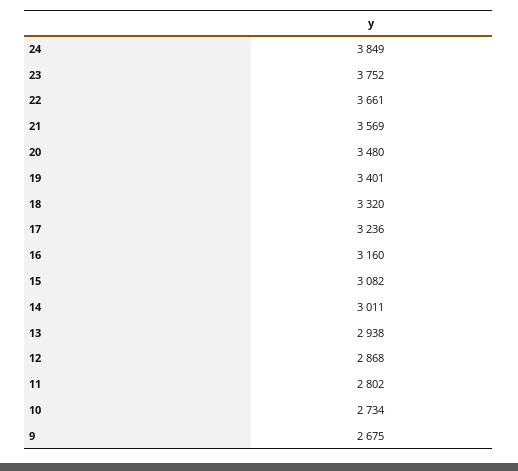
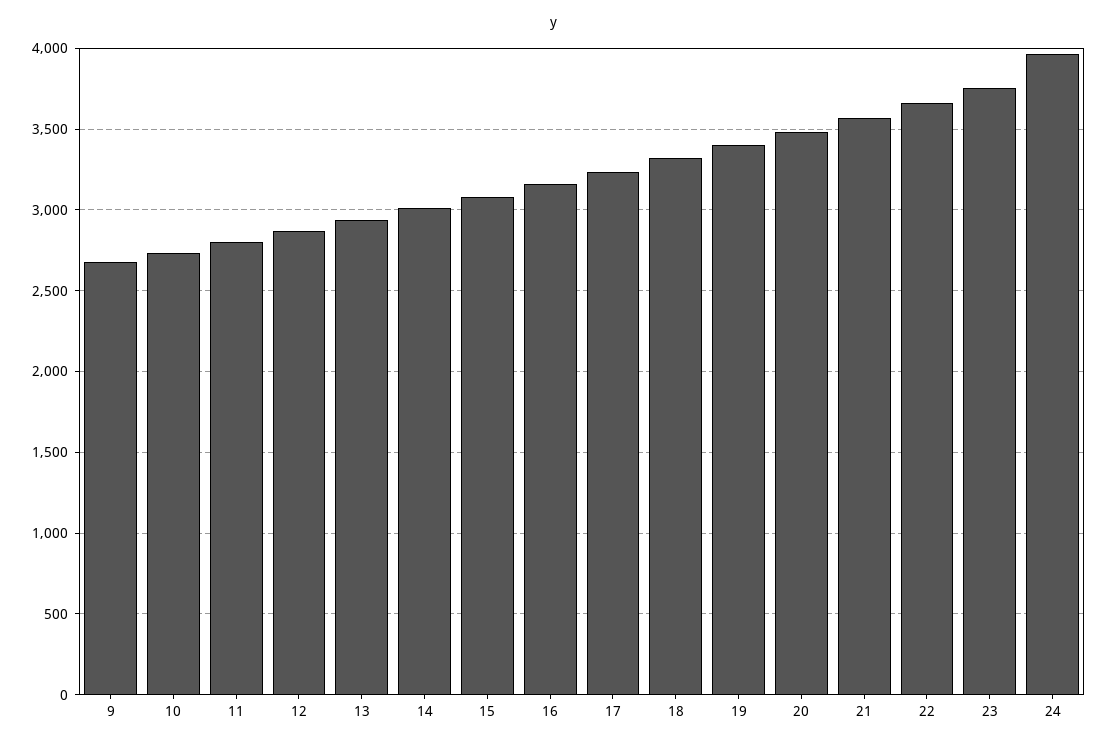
24: 3849 -> 3950

